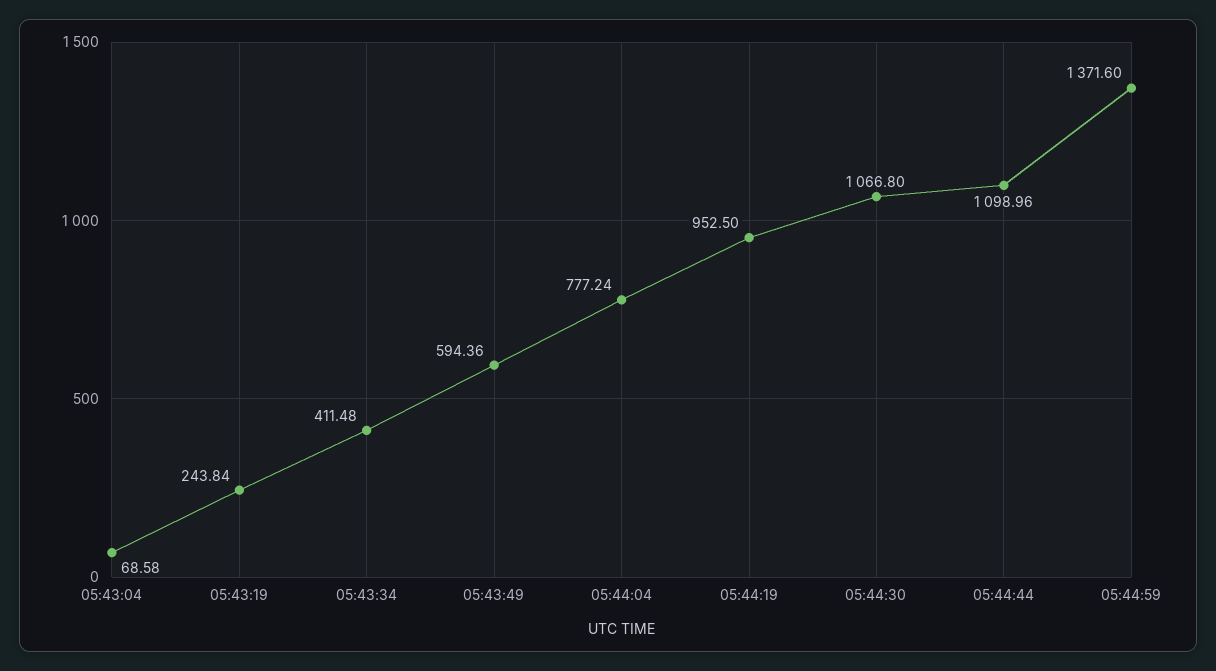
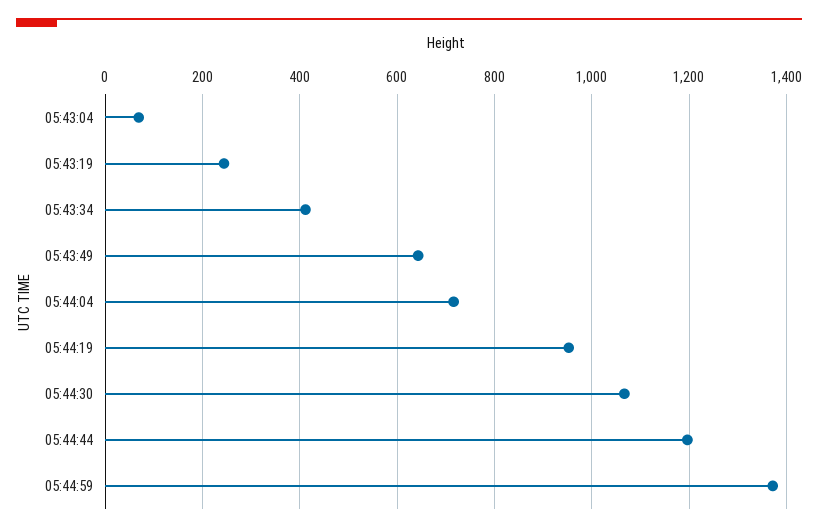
05:43:49: 594.36 -> 640
05:44:04: 777.24 -> 720
05:44:44: 1098.96 -> 1200

